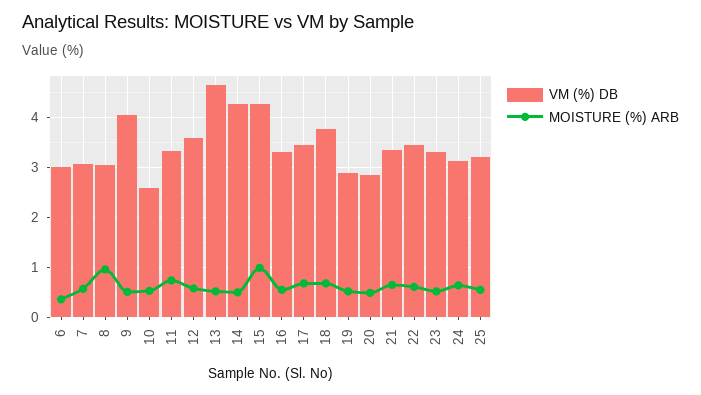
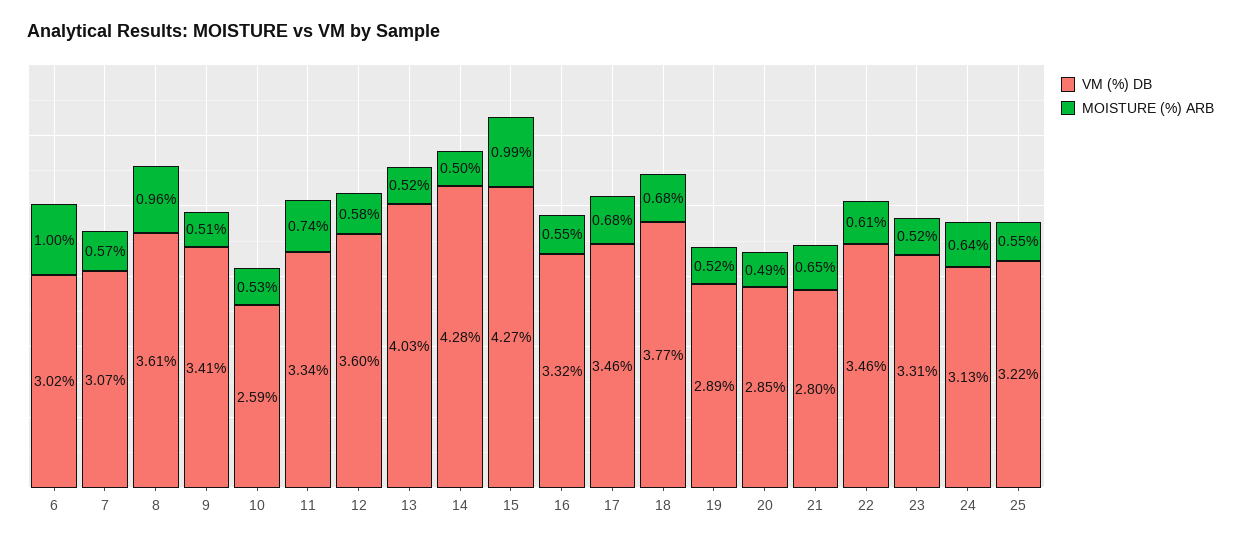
MOISTURE (%) ARB, 6: 0.4 -> 1
VM (%) DB, 8: 3 -> 3.61
VM (%) DB, 9: 4 -> 3.41
VM (%) DB, 13: 4.6 -> 4.03
VM (%) DB, 21: 3.4 -> 2.8

